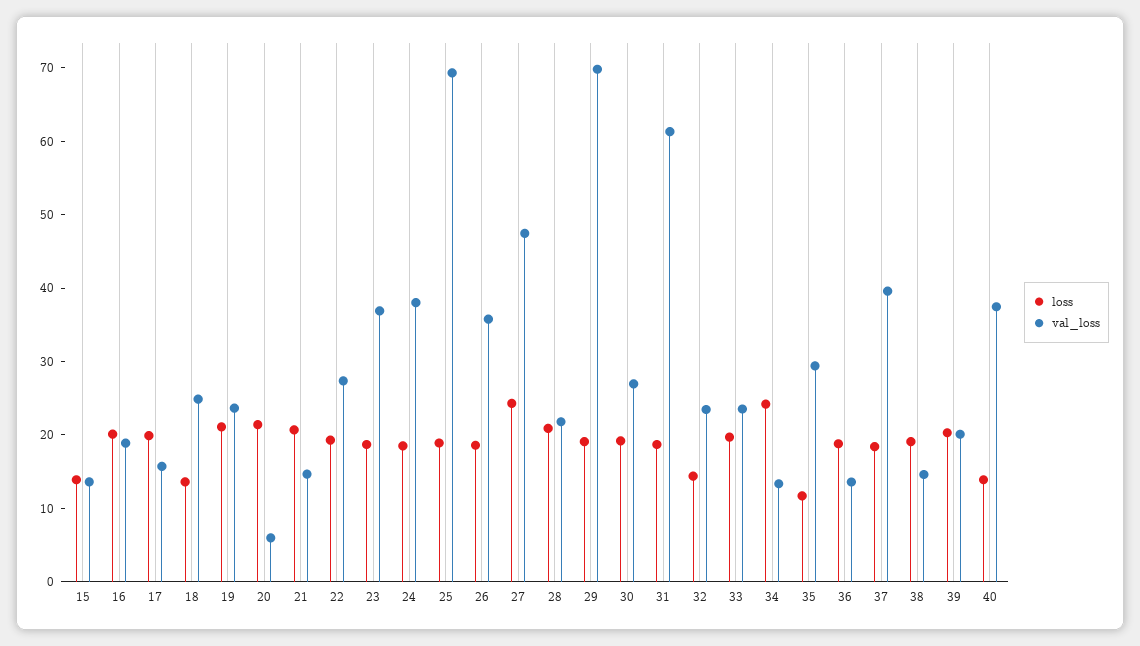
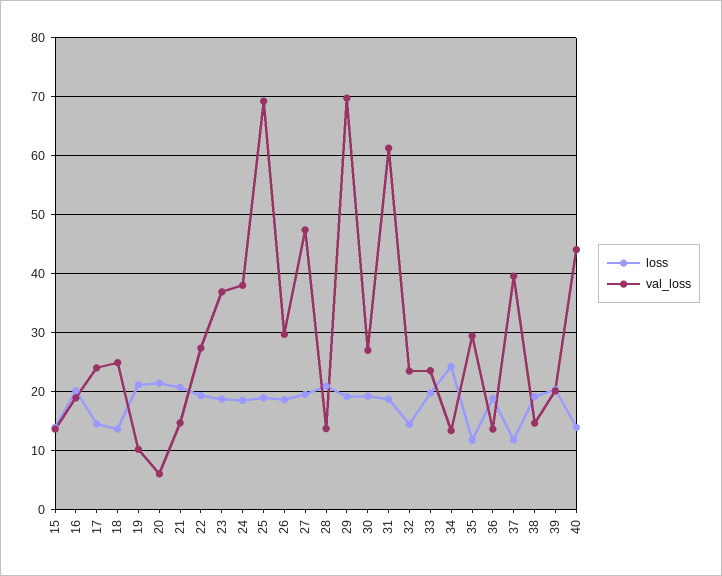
loss, 17: 20 -> 14
val_loss, 17: 16 -> 24
val_loss, 19: 24 -> 10
val_loss, 26: 36 -> 30
loss, 27: 24 -> 20
val_loss, 28: 22 -> 14
loss, 37: 18 -> 12
val_loss, 40: 38 -> 44

